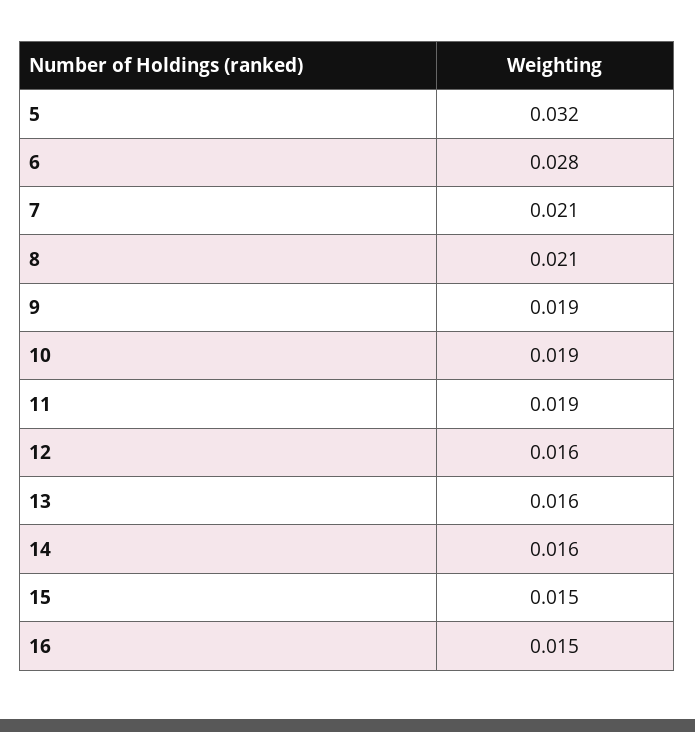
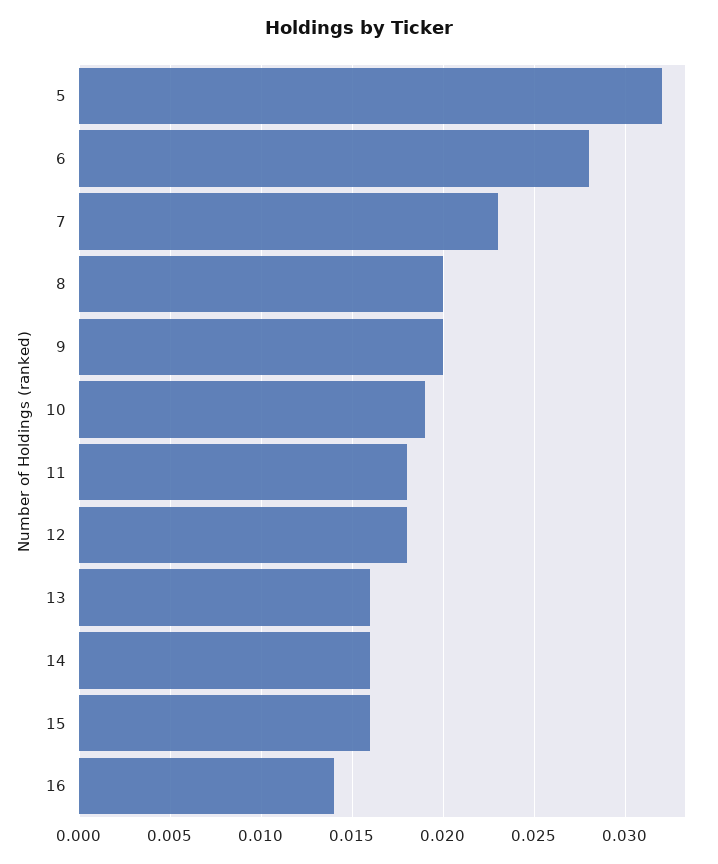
7: 0.021 -> 0.023
8: 0.021 -> 0.02
9: 0.019 -> 0.02
11: 0.019 -> 0.018
12: 0.016 -> 0.018
15: 0.015 -> 0.016
16: 0.015 -> 0.014

